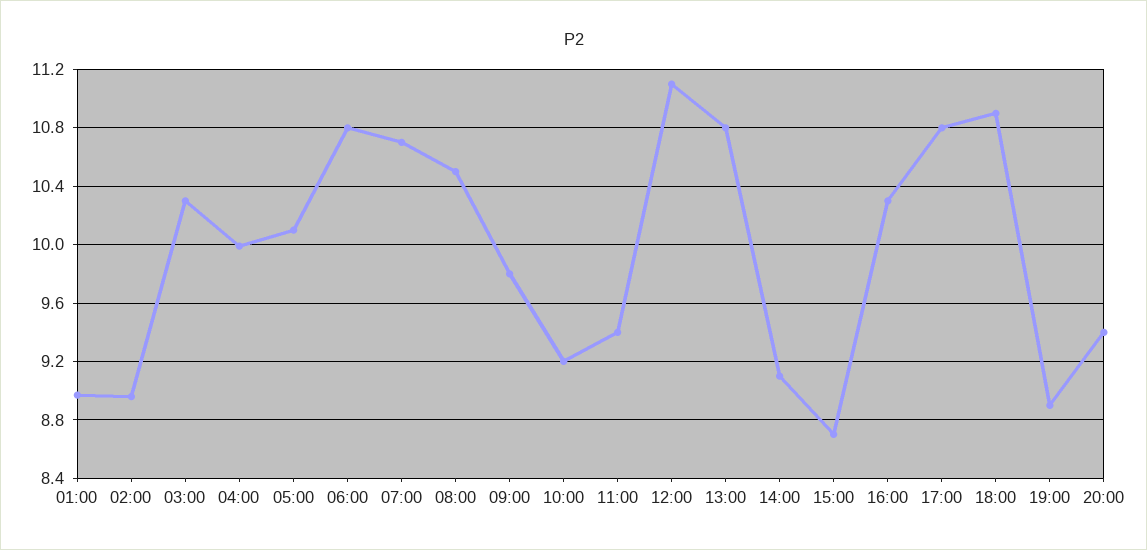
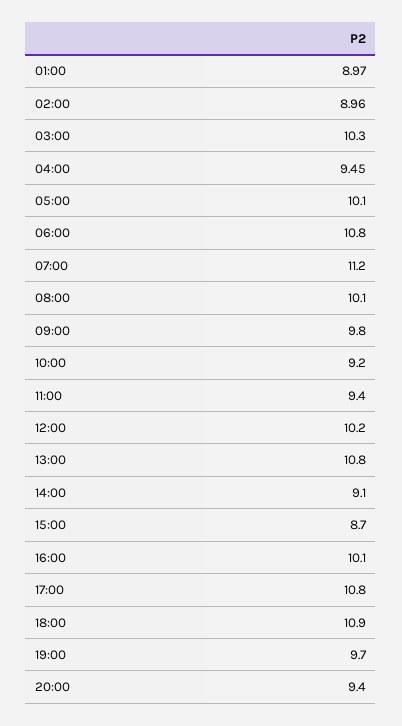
04:00: 10 -> 9.45
07:00: 10.7 -> 11.2
08:00: 10.5 -> 10.1
12:00: 11.1 -> 10.2
16:00: 10.3 -> 10.1
19:00: 8.9 -> 9.7

